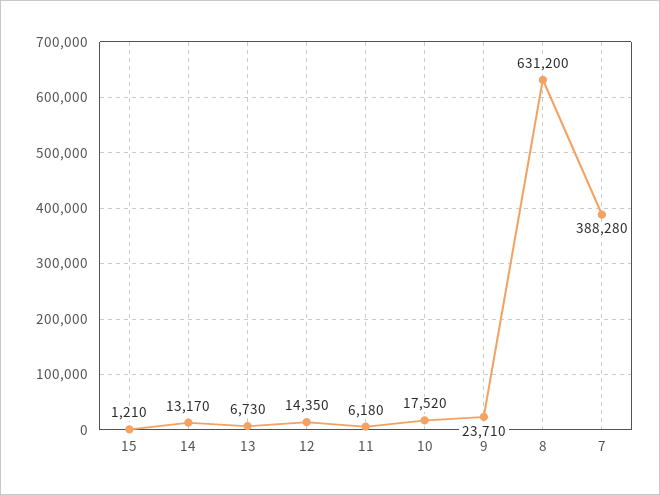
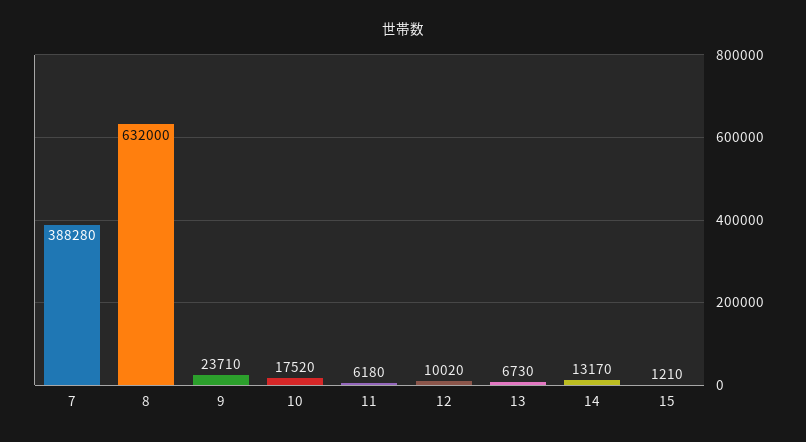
12: 14350 -> 10020
8: 631200 -> 632000

